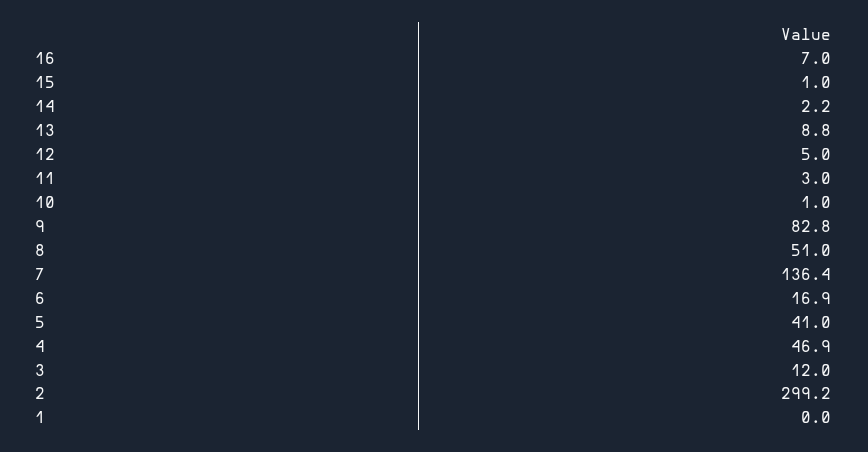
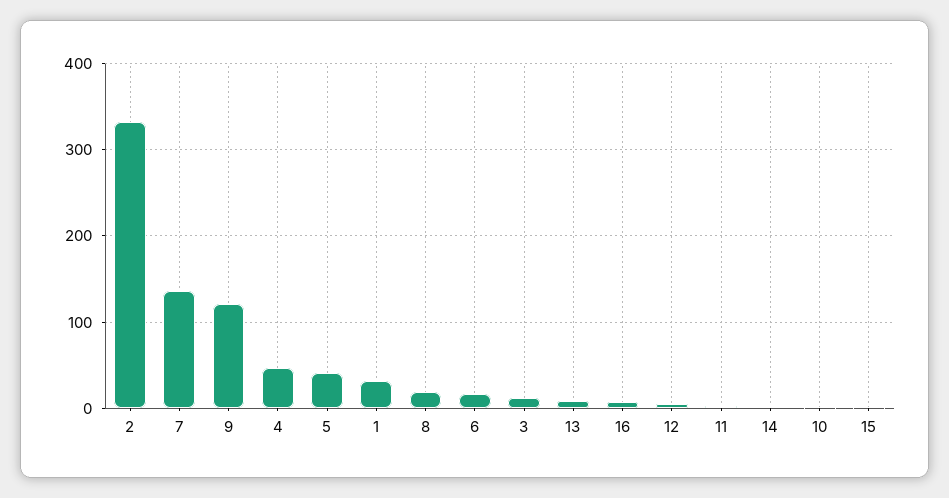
9: 82.8 -> 120
8: 51 -> 20
2: 299.2 -> 330
1: 0 -> 30

